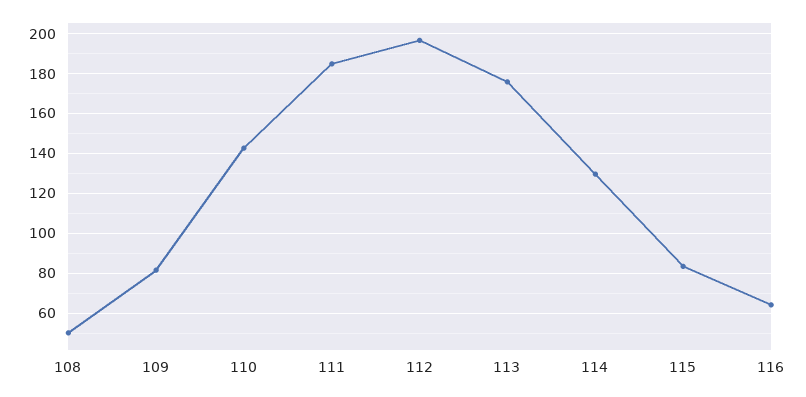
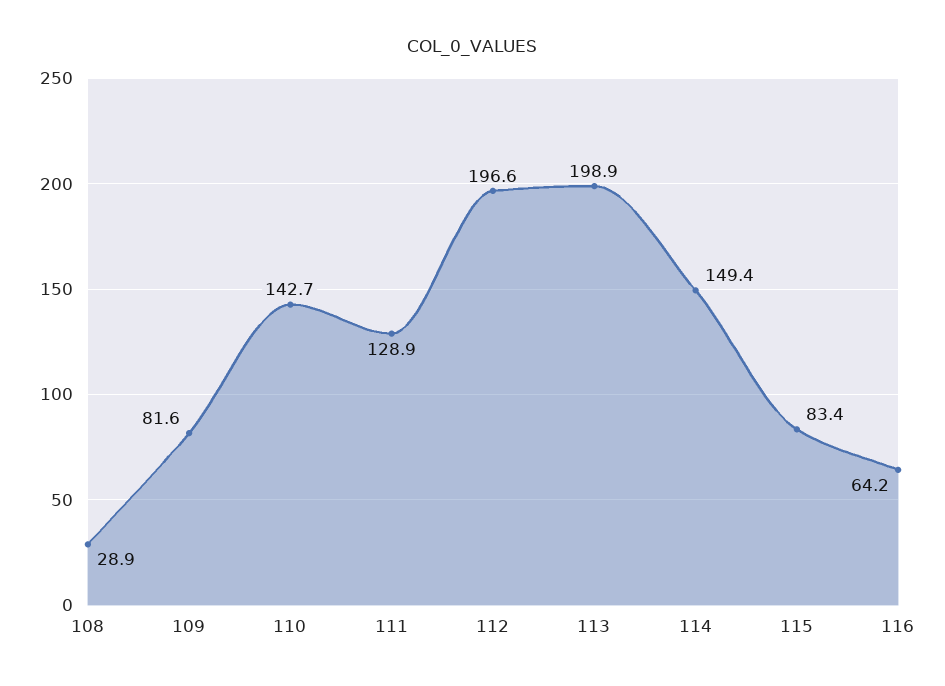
108: 50 -> 28.9
111: 185 -> 128.9
113: 175 -> 198.9
114: 130 -> 149.4

